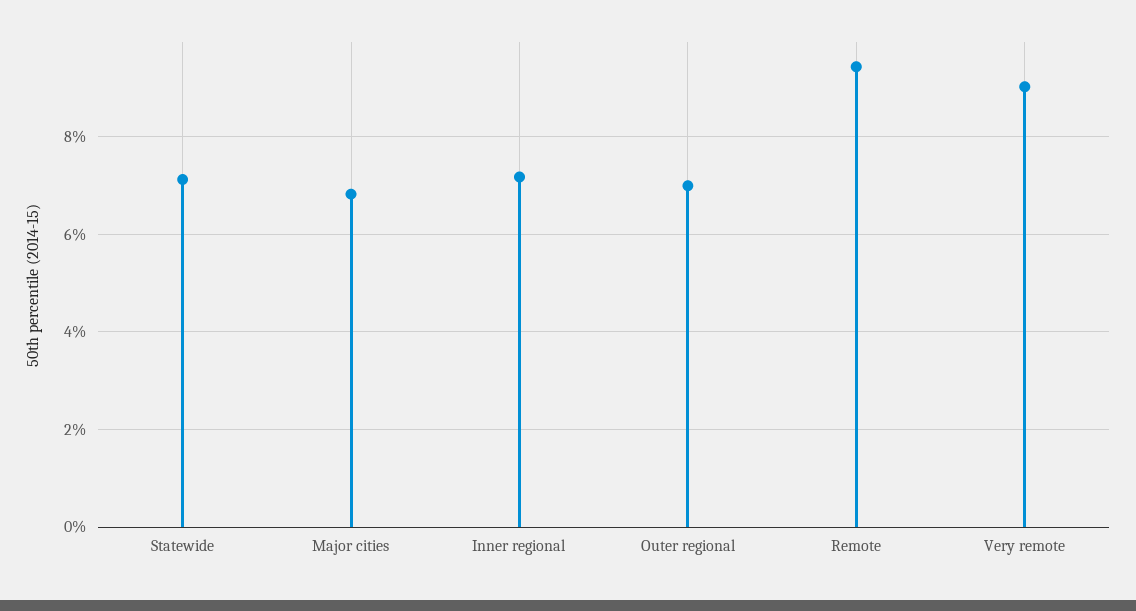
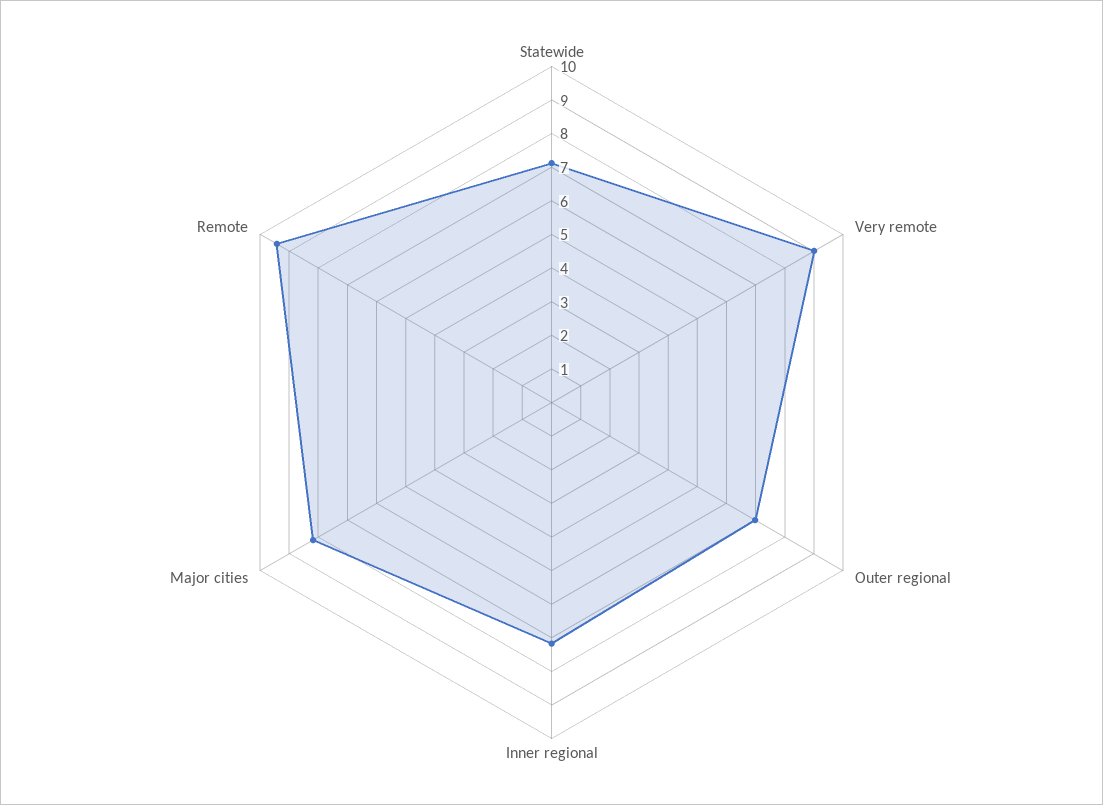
Major cities: 6.8 -> 8.25

